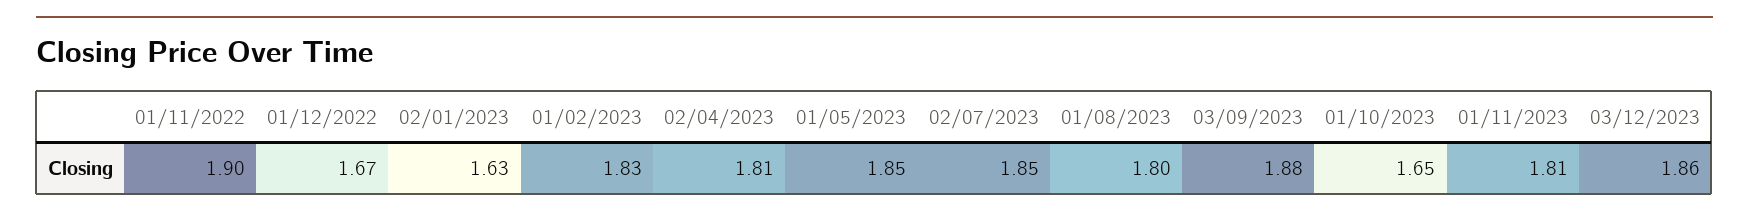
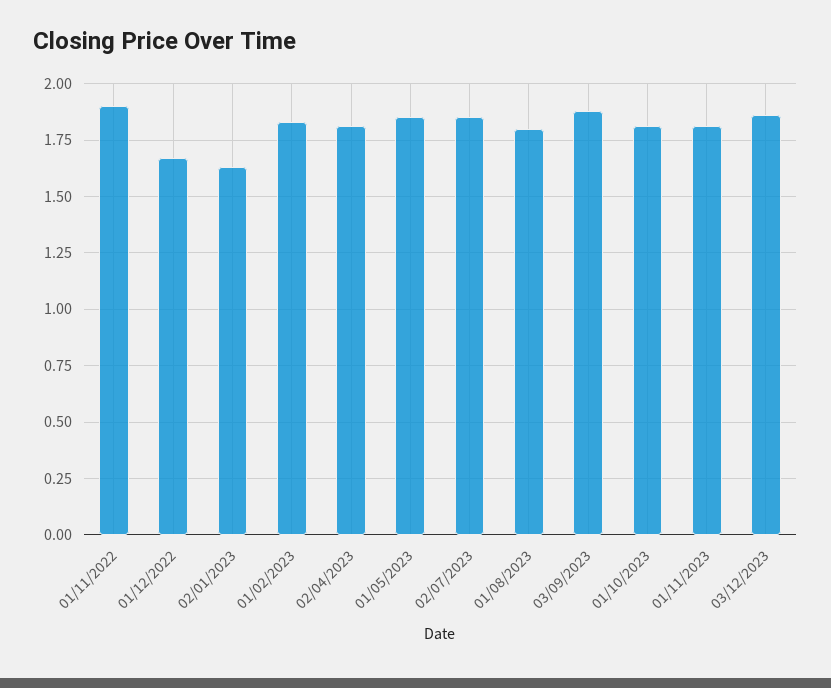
01/10/2023: 1.65 -> 1.8

